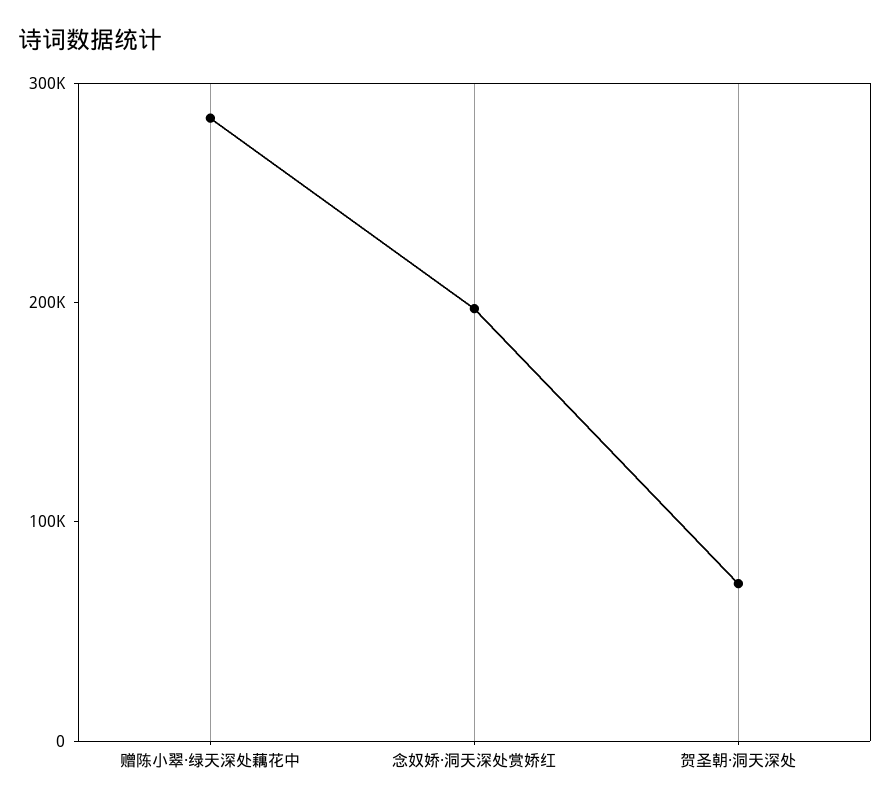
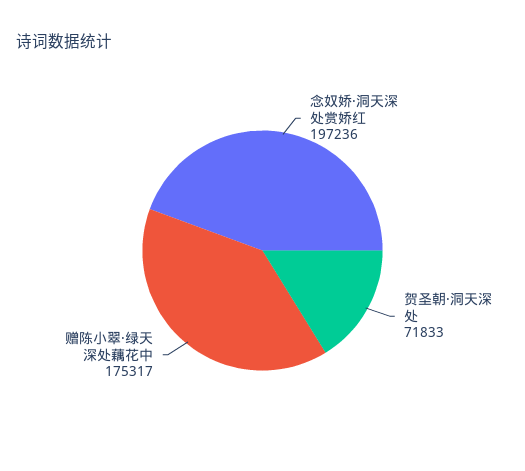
赠陈小翠·绿天深处藕花中: 280000 -> 175317

